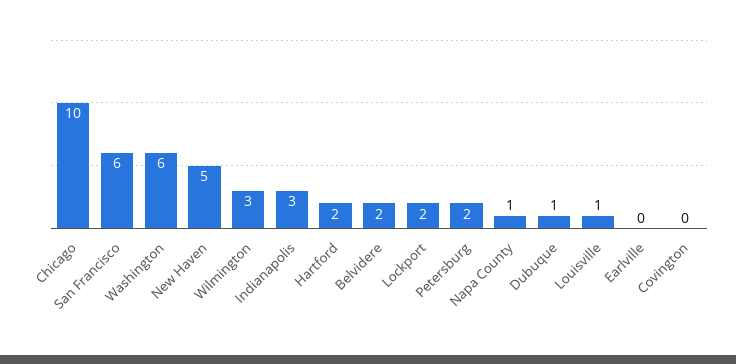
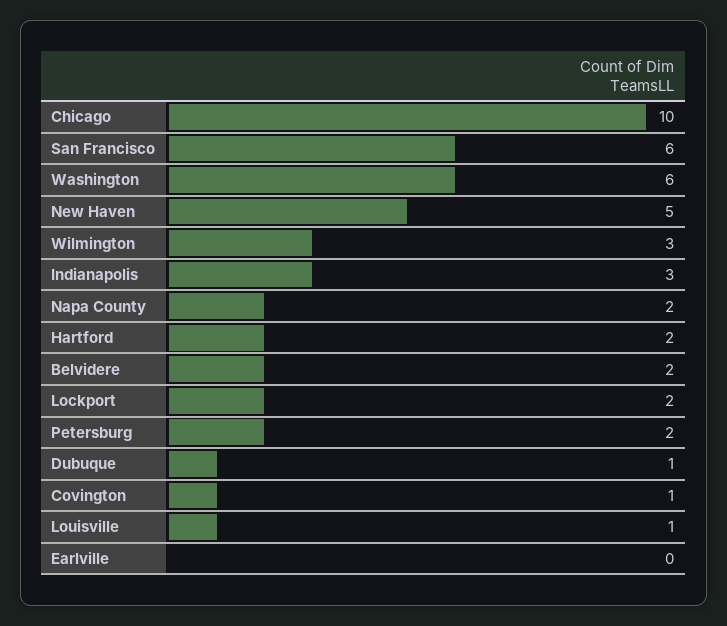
Napa County: 1 -> 2
Covington: 0 -> 1

